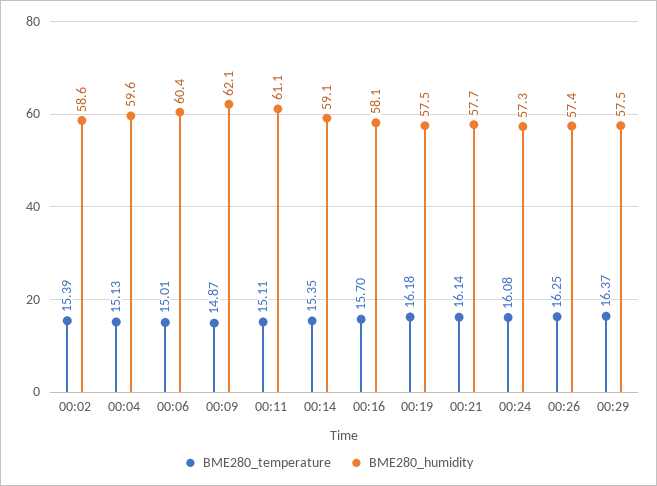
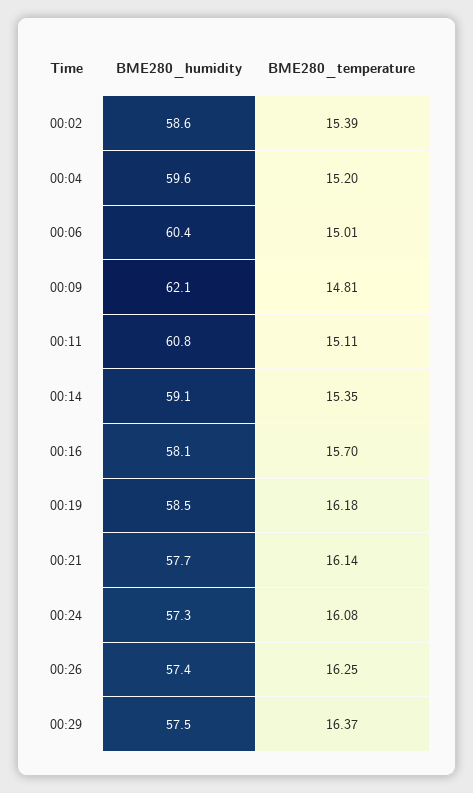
BME280_temperature, 00:04: 15.13 -> 15.2
BME280_temperature, 00:09: 14.87 -> 14.81
BME280_humidity, 00:11: 61.1 -> 60.8
BME280_humidity, 00:19: 57.5 -> 58.5

